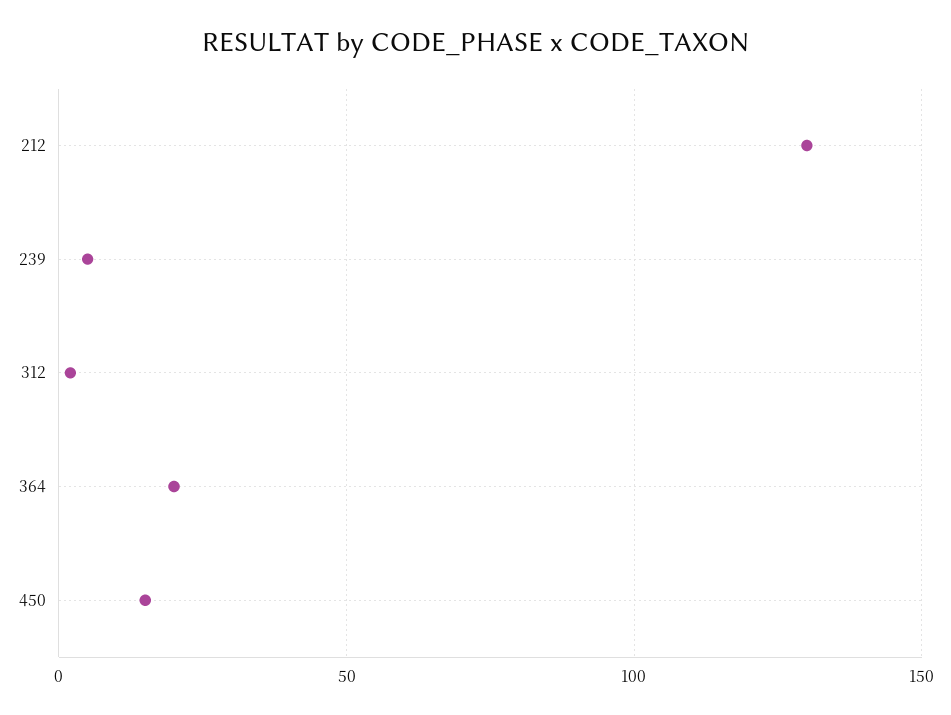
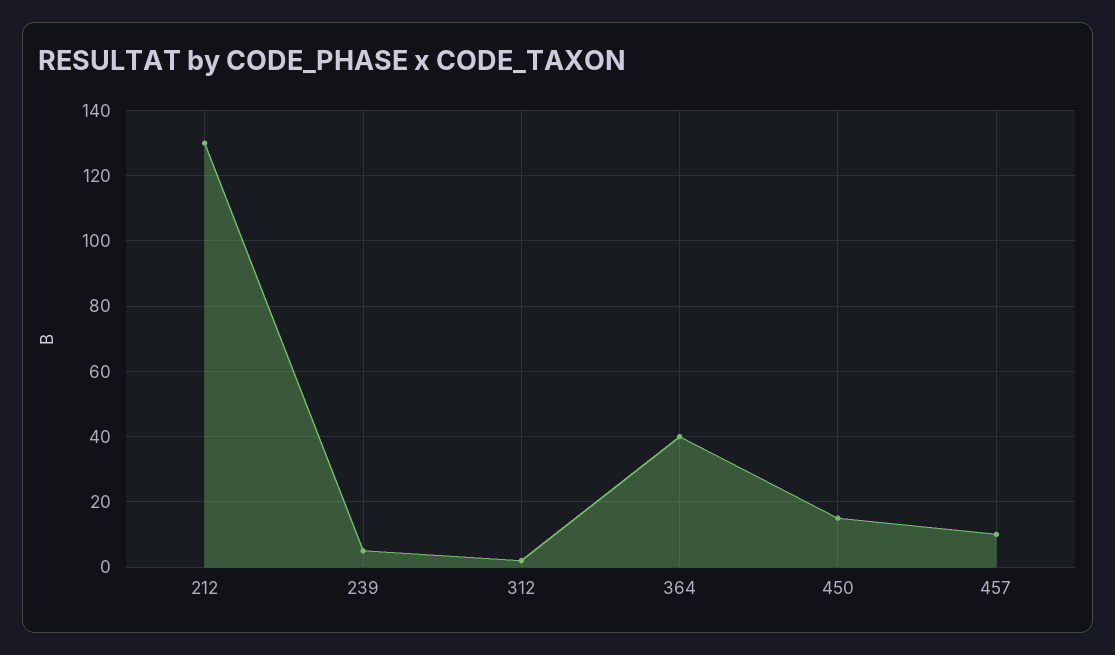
364: 20 -> 40
457: none -> 10

